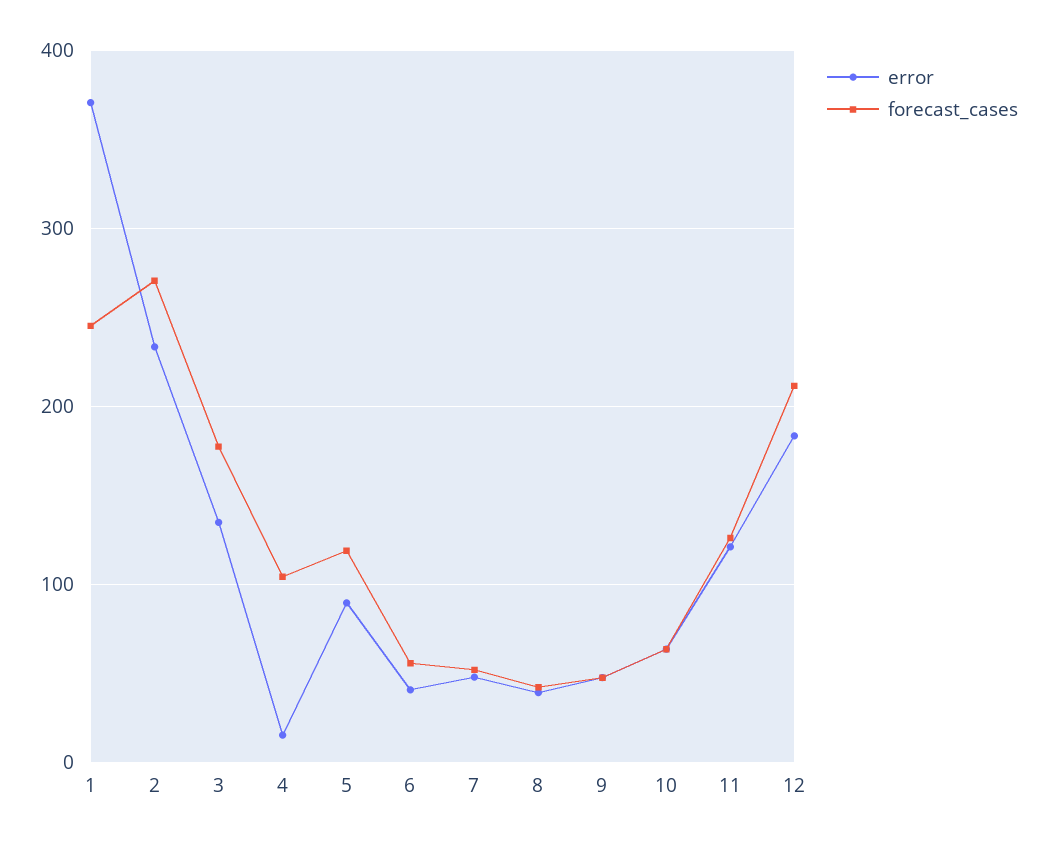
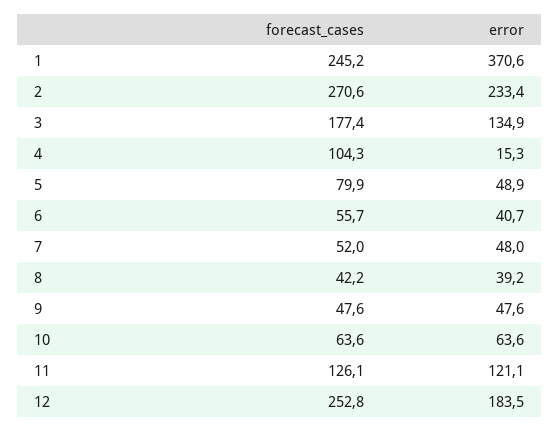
error, 5: 90 -> 48.9
forecast_cases, 5: 120 -> 79.9
forecast_cases, 12: 210 -> 252.8

